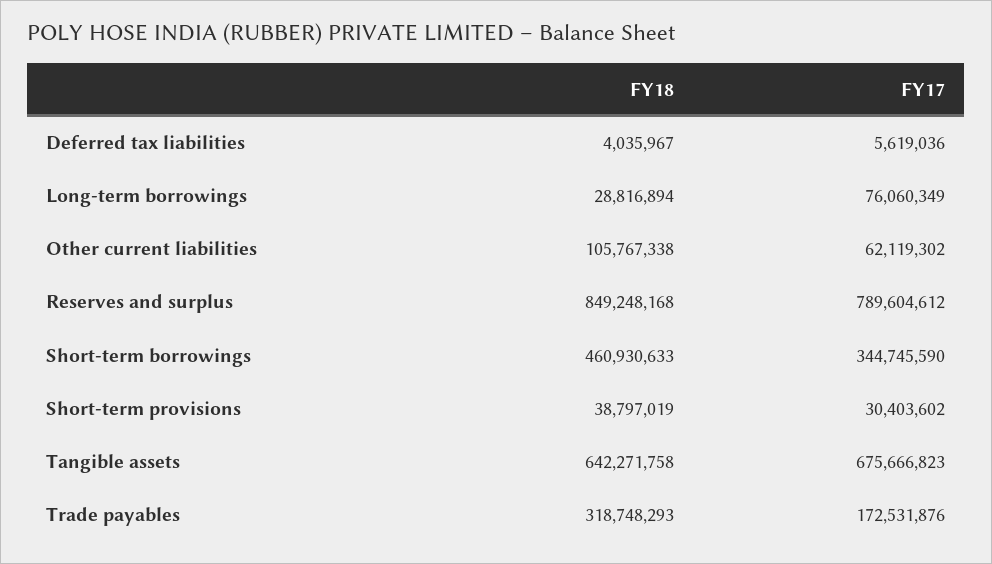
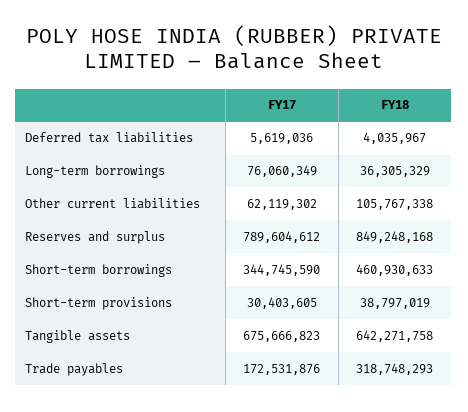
FY18, Long-term borrowings: 28816894 -> 36305329
FY17, Short-term provisions: 30403602 -> 30403605

